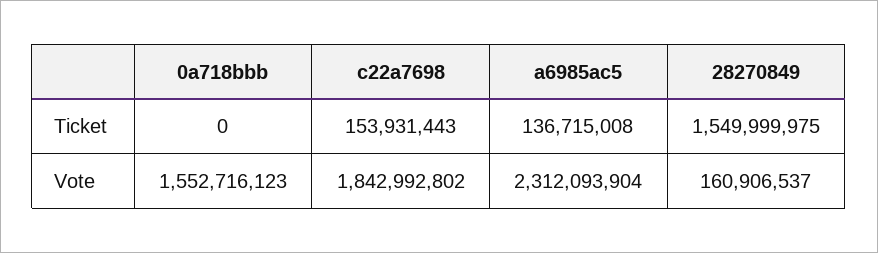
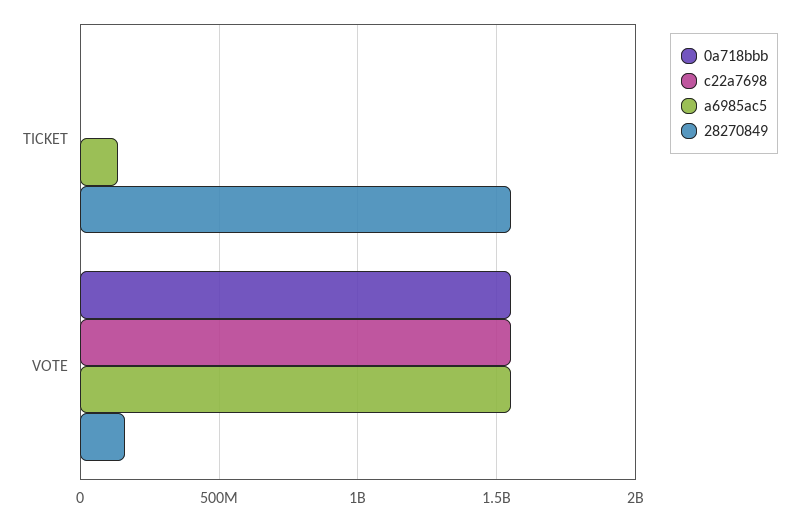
c22a7698, Ticket: 153931443 -> 0
c22a7698, Vote: 1842992802 -> 1550000000
a6985ac5, Vote: 2312093904 -> 1550000000

